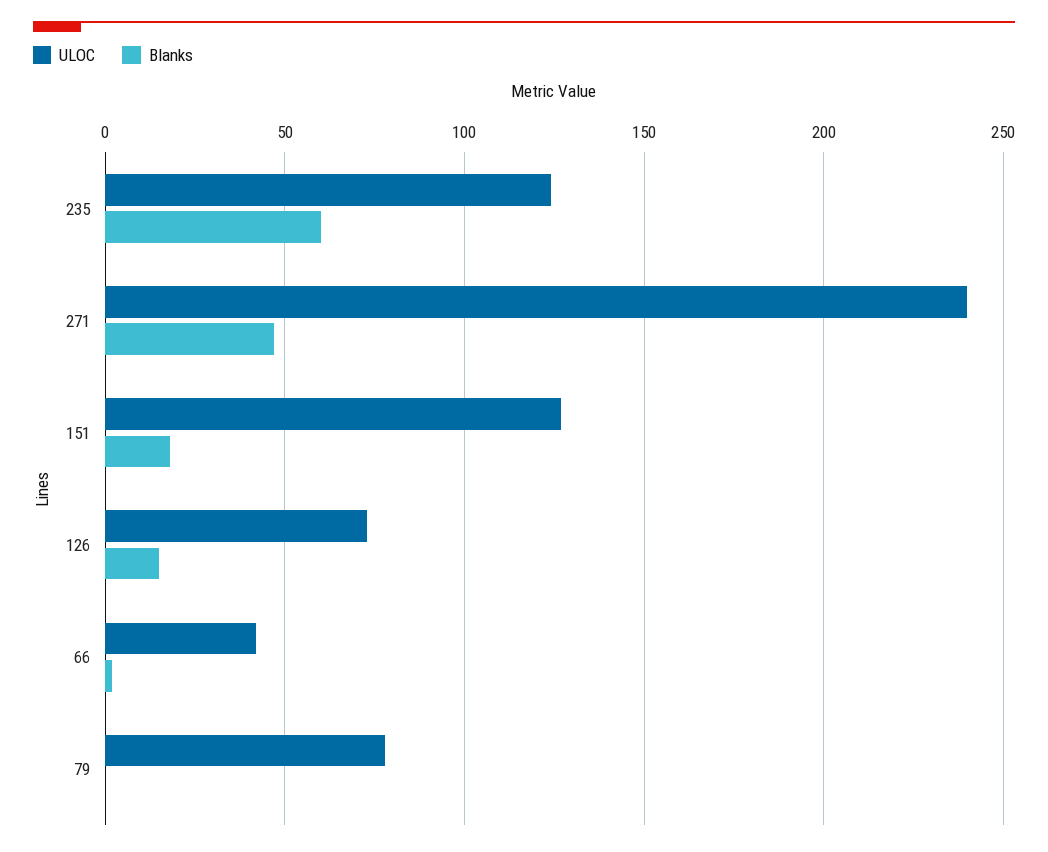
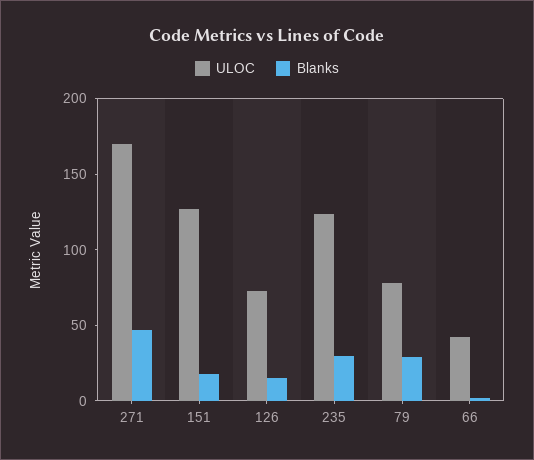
Blanks, 235: 60 -> 30
ULOC, 271: 240 -> 170
Blanks, 79: 0 -> 30

